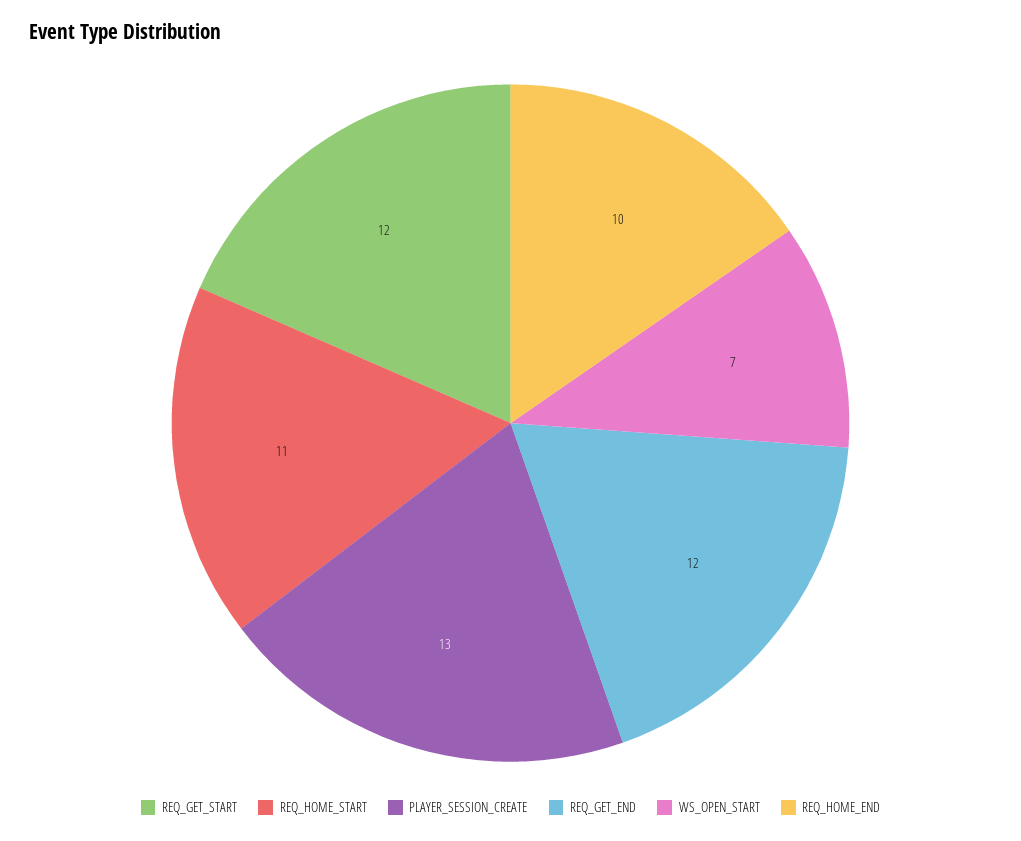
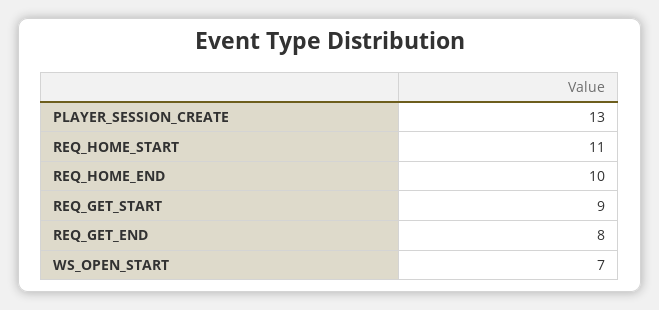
REQ_GET_START: 12 -> 9
REQ_GET_END: 12 -> 8

